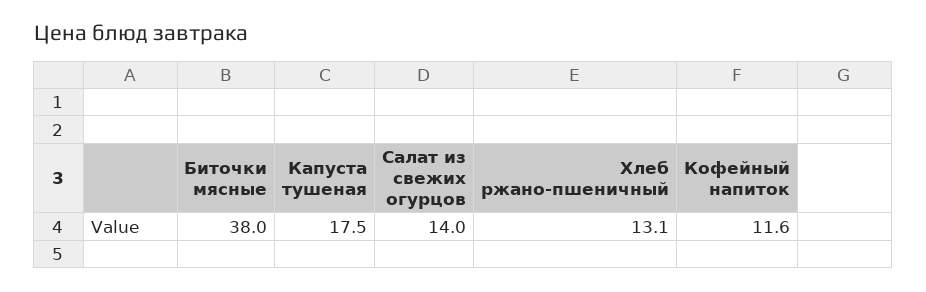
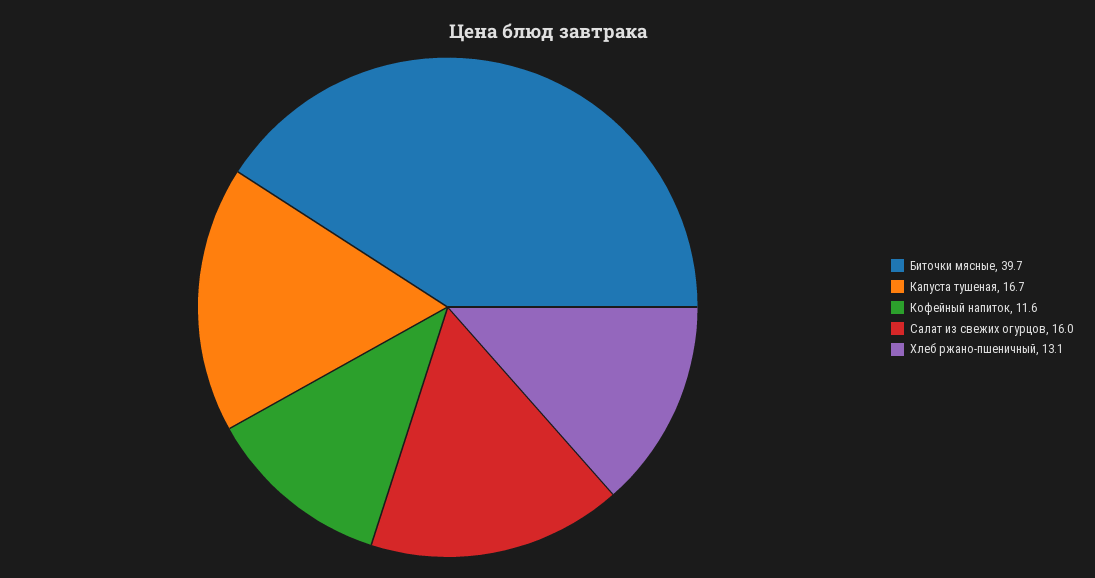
Биточки мясные: 38 -> 39.7
Капуста тушеная: 17.5 -> 16.7
Салат из свежих огурцов: 14 -> 16

